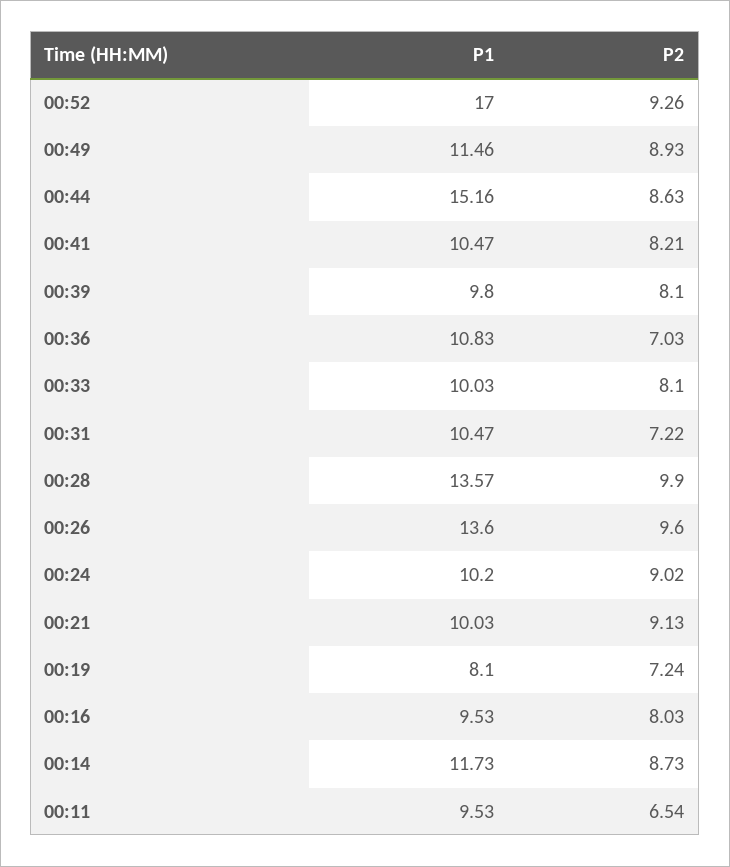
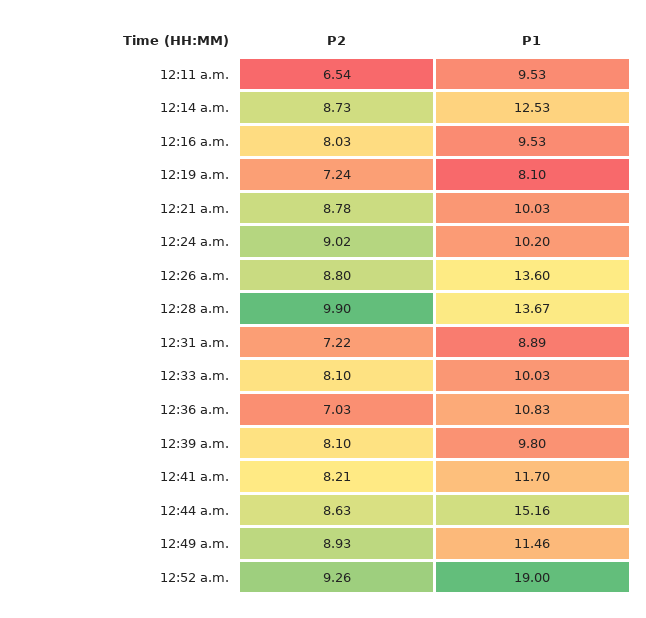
P1, 00:52: 17 -> 19
P1, 00:41: 10.47 -> 11.7
P1, 00:31: 10.47 -> 8.89
P1, 00:28: 13.57 -> 13.67
P2, 00:26: 9.6 -> 8.8
P2, 00:21: 9.13 -> 8.78
P1, 00:14: 11.73 -> 12.53

